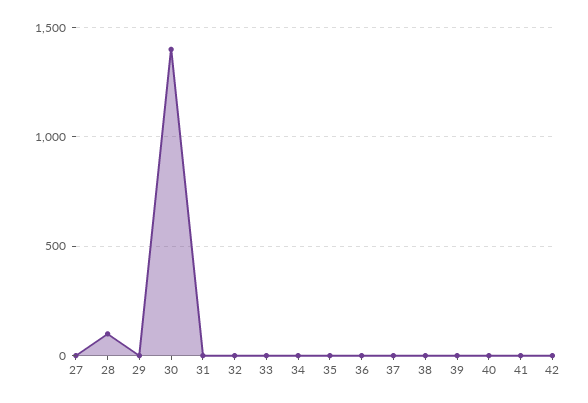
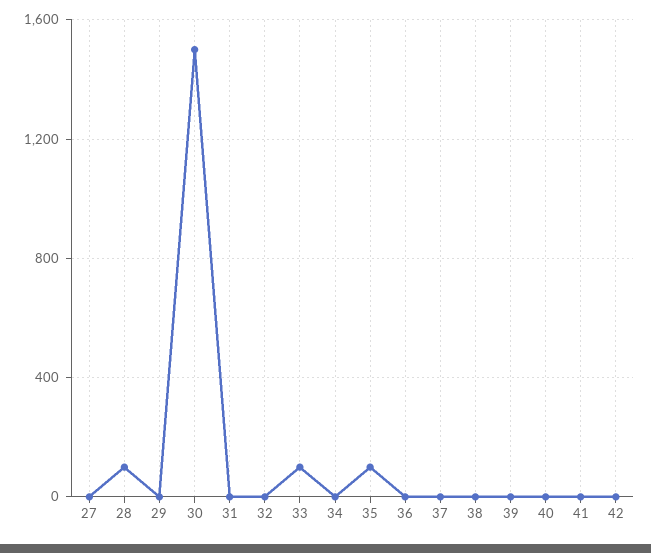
30: 1400 -> 1500
33: 0 -> 100
35: 0 -> 100

